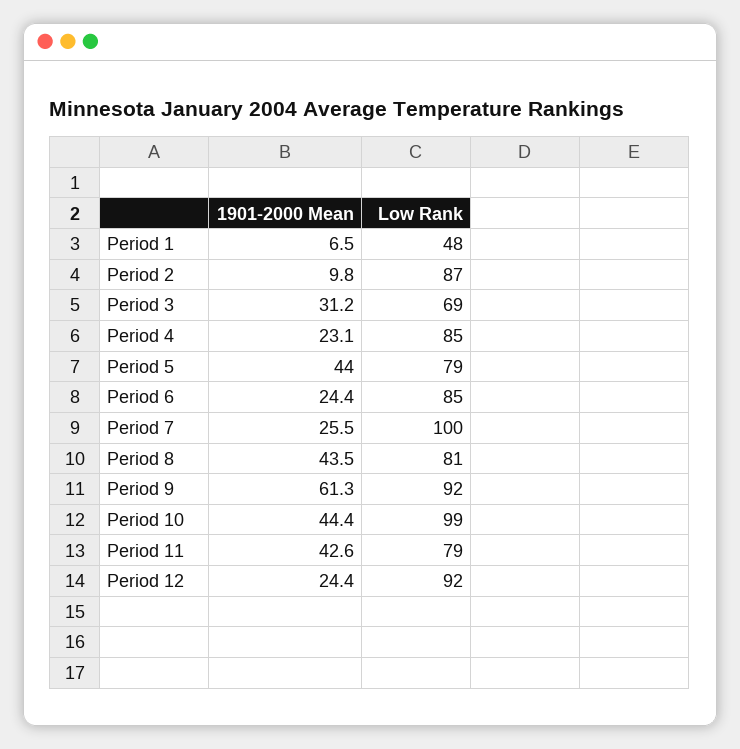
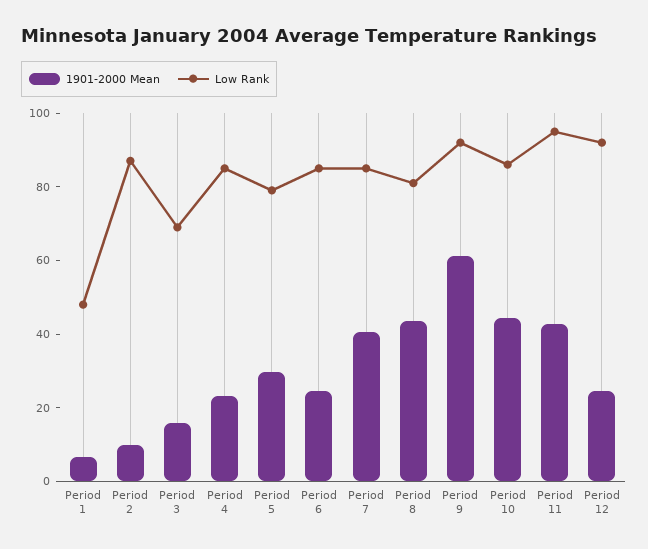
1901-2000 Mean, Period 3: 31.2 -> 15
1901-2000 Mean, Period 5: 44 -> 30
1901-2000 Mean, Period 7: 25.5 -> 40
Low Rank, Period 7: 100 -> 85
Low Rank, Period 10: 99 -> 85
Low Rank, Period 11: 79 -> 95

